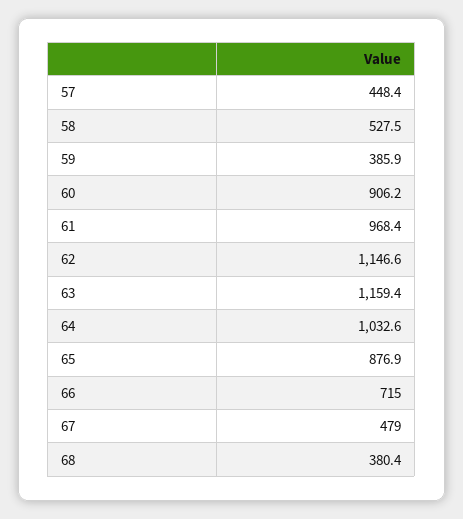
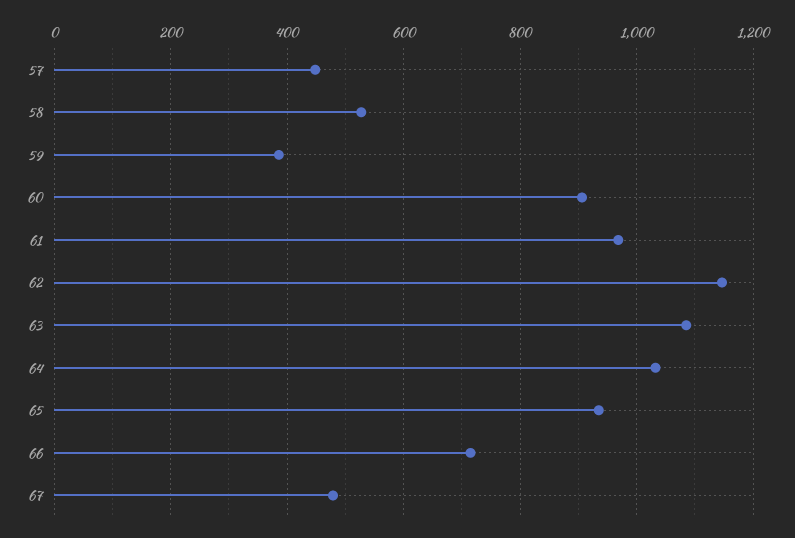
63: 1159.4 -> 1080
65: 876.9 -> 940
68: 380.4 -> none

